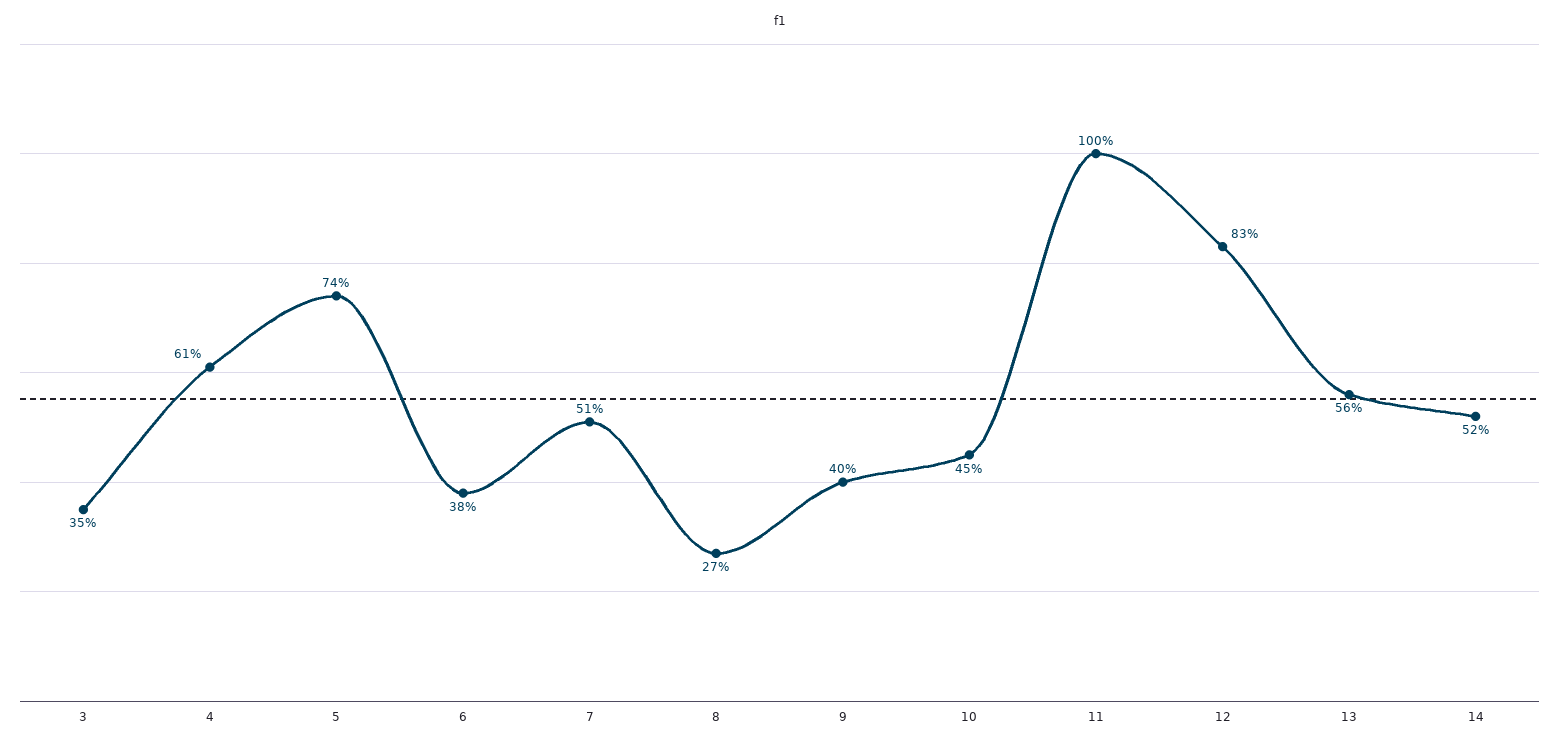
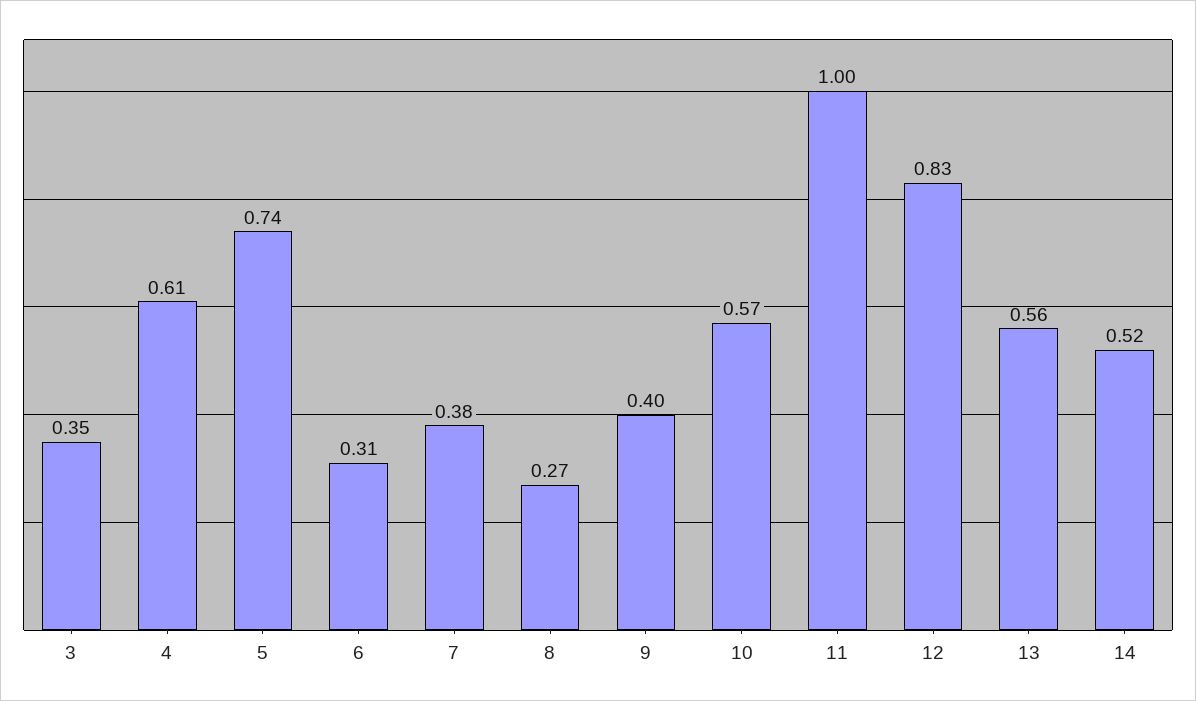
6: 0.38 -> 0.31
7: 0.51 -> 0.38
10: 0.45 -> 0.57

